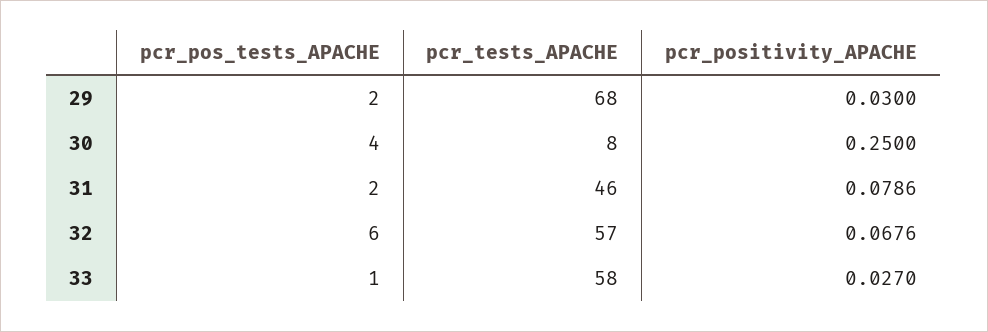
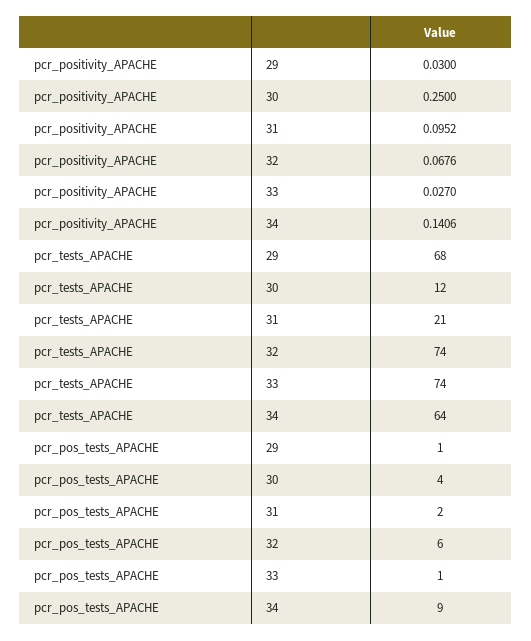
pcr_pos_tests_APACHE, 29: 2 -> 1
pcr_tests_APACHE, 30: 8 -> 12
pcr_tests_APACHE, 31: 46 -> 21
pcr_positivity_APACHE, 31: 0.0786 -> 0.0952
pcr_tests_APACHE, 32: 57 -> 74
pcr_tests_APACHE, 33: 58 -> 74
pcr_positivity_APACHE, 34: none -> 0.1406
pcr_tests_APACHE, 34: none -> 64
pcr_pos_tests_APACHE, 34: none -> 9

